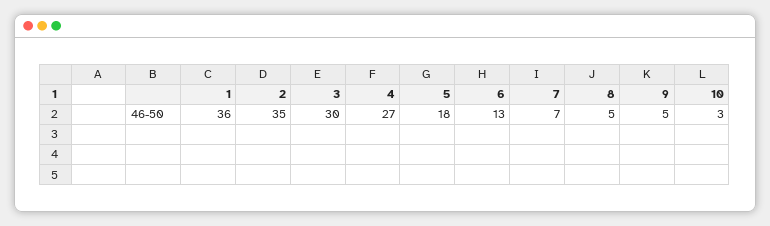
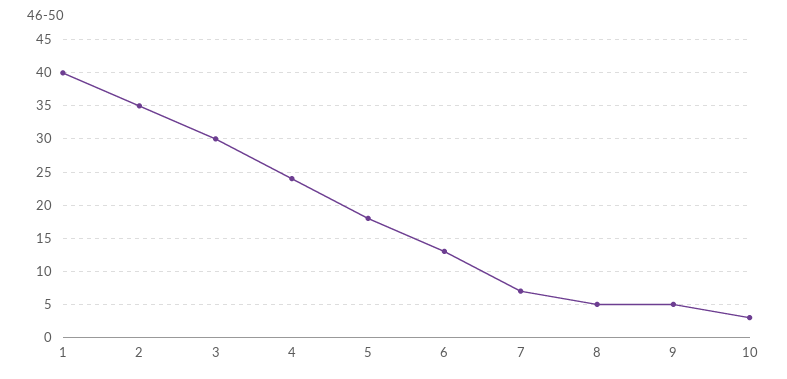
1: 36 -> 40
4: 27 -> 24

